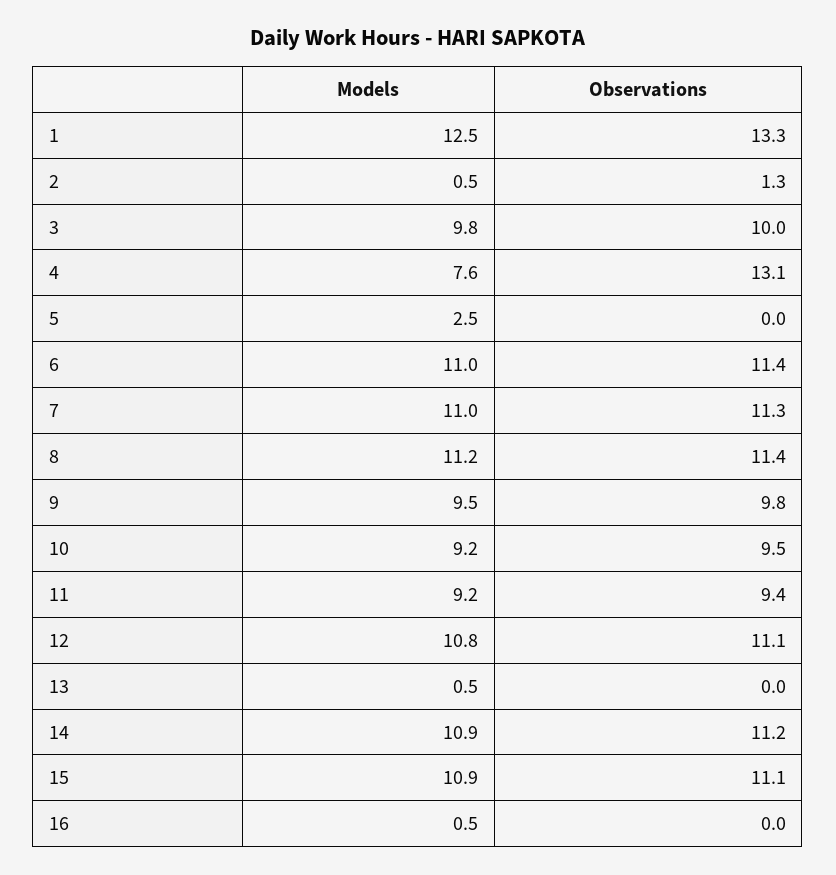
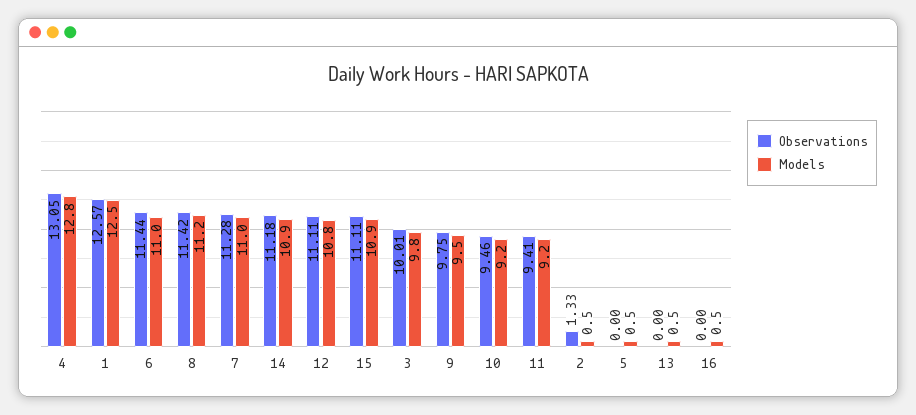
Observations, 1: 13.3 -> 12.57
Models, 4: 7.6 -> 12.8
Models, 5: 2.5 -> 0.5

